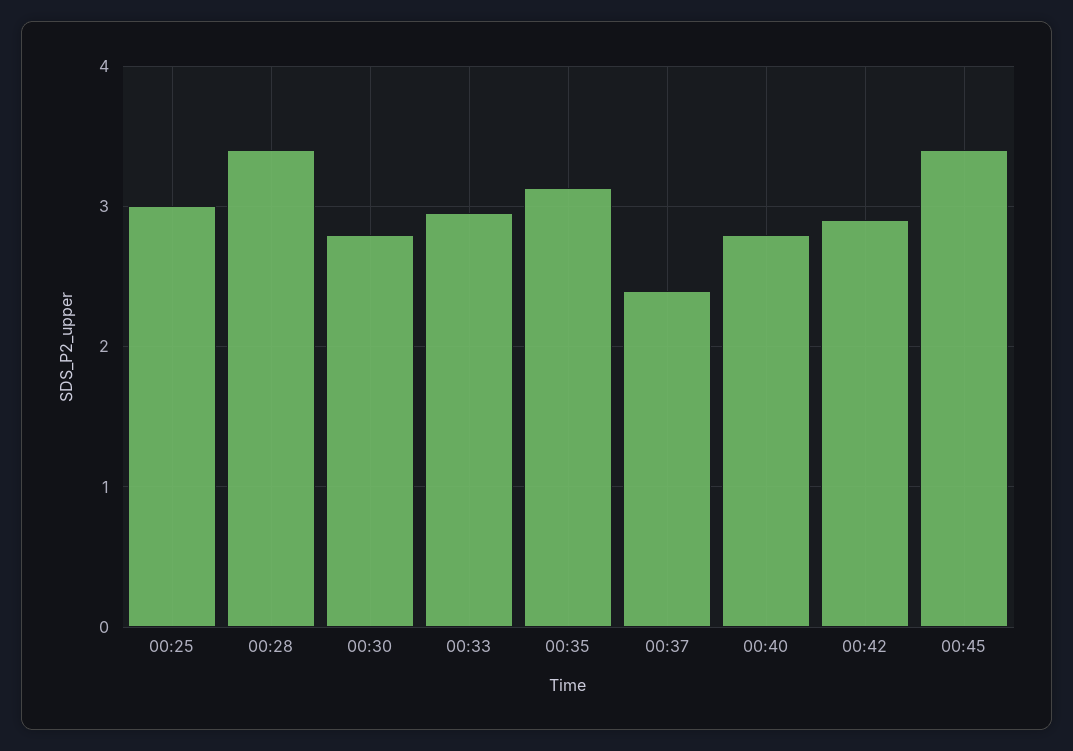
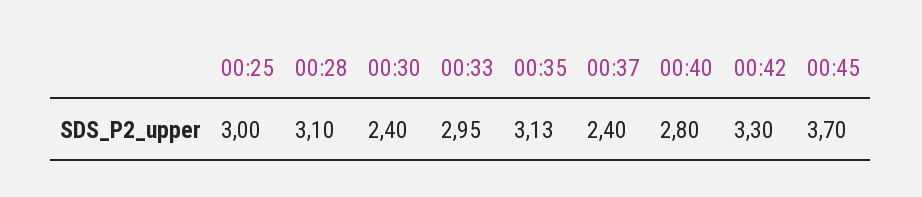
00:28: 3.4 -> 3.1
00:30: 2.8 -> 2.4
00:42: 2.9 -> 3.3
00:45: 3.4 -> 3.7

